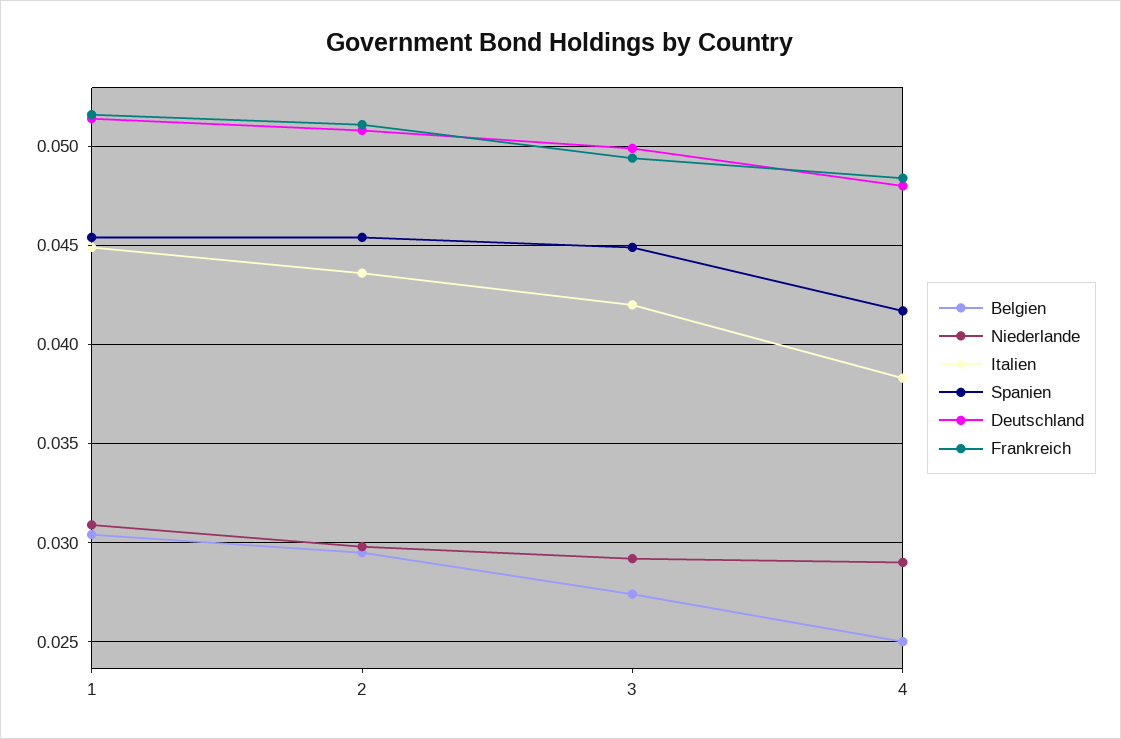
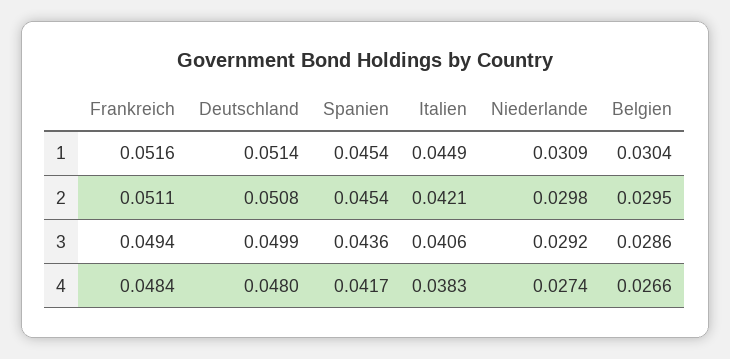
Italien, 2: 0.0435 -> 0.0421
Belgien, 3: 0.0275 -> 0.0286
Italien, 3: 0.042 -> 0.0406
Spanien, 3: 0.045 -> 0.0436
Belgien, 4: 0.025 -> 0.0266
Niederlande, 4: 0.029 -> 0.0274

